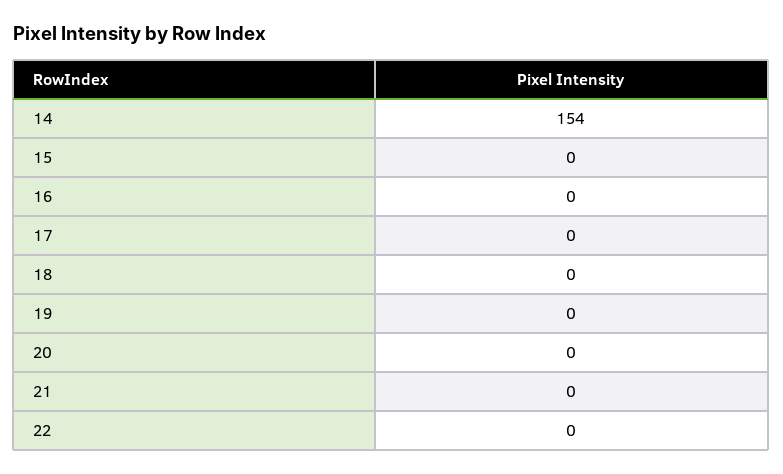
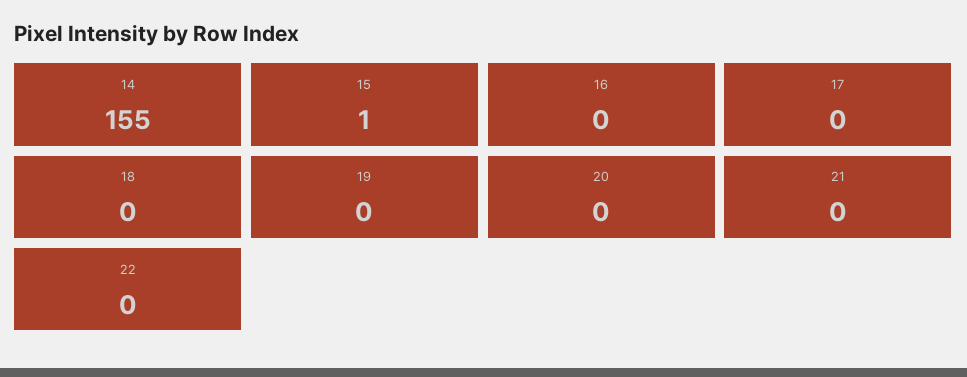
14: 154 -> 155
15: 0 -> 1

